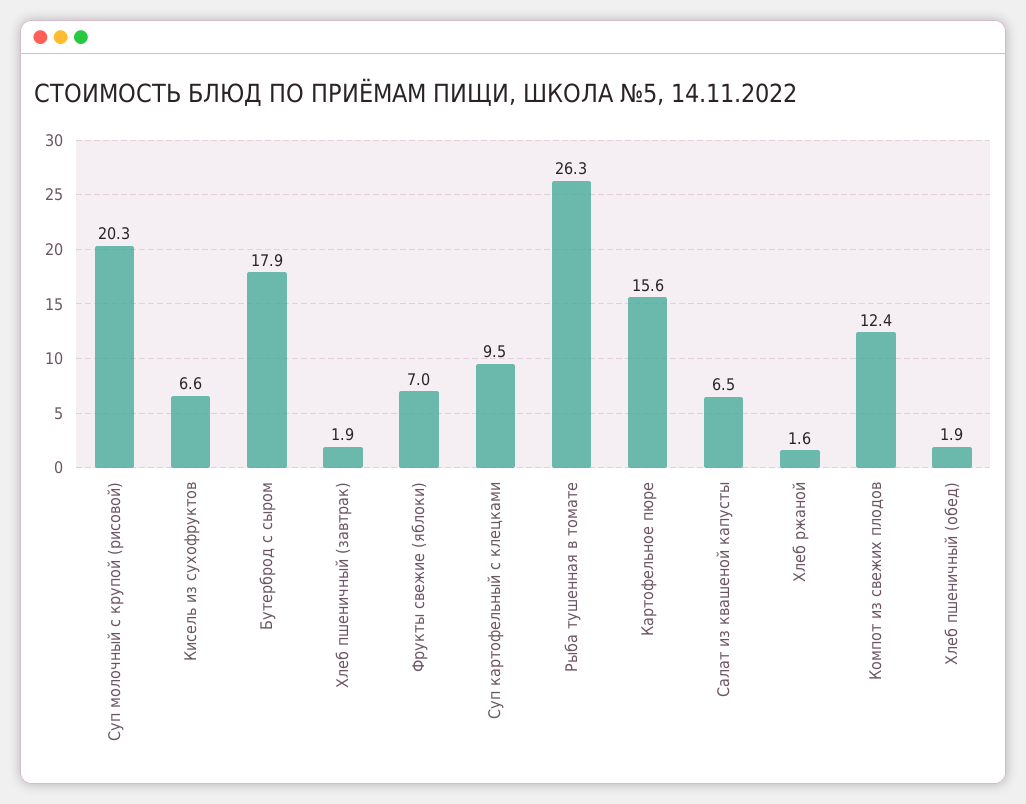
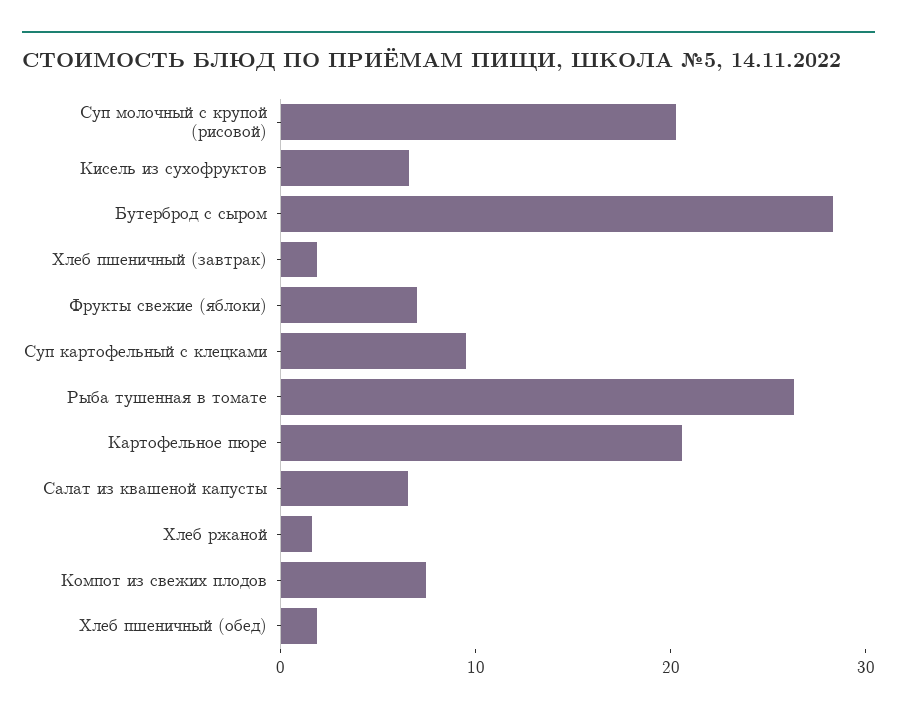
Бутерброд с сыром: 17.9 -> 28
Картофельное пюре: 15.6 -> 20
Компот из свежих плодов: 12.4 -> 8

